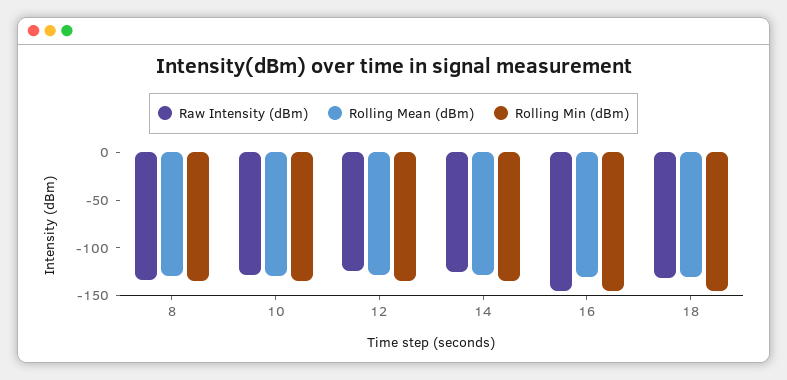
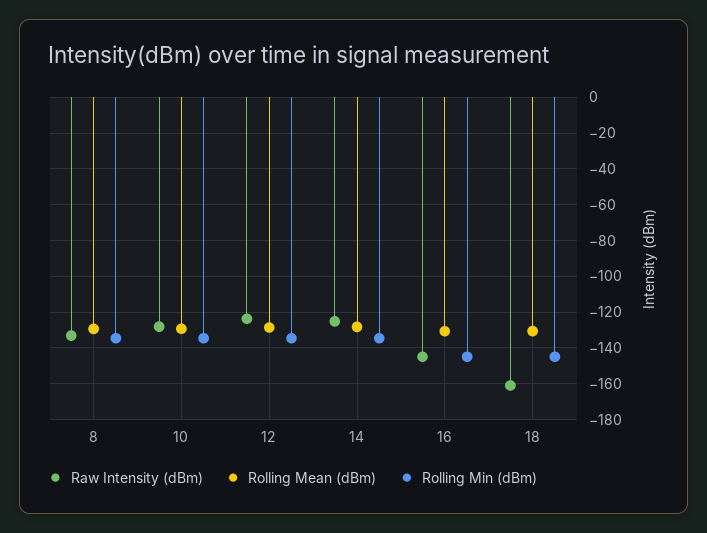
Raw Intensity (dBm), 18: -130 -> -160

